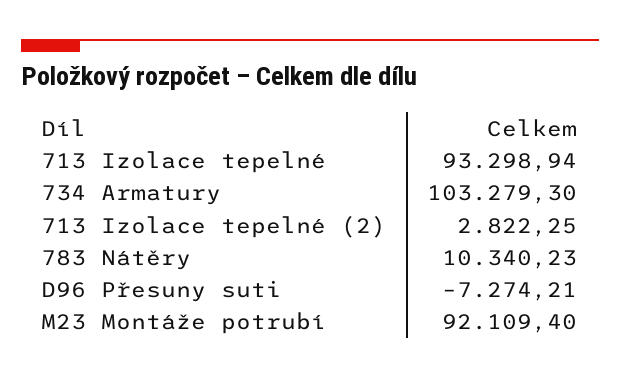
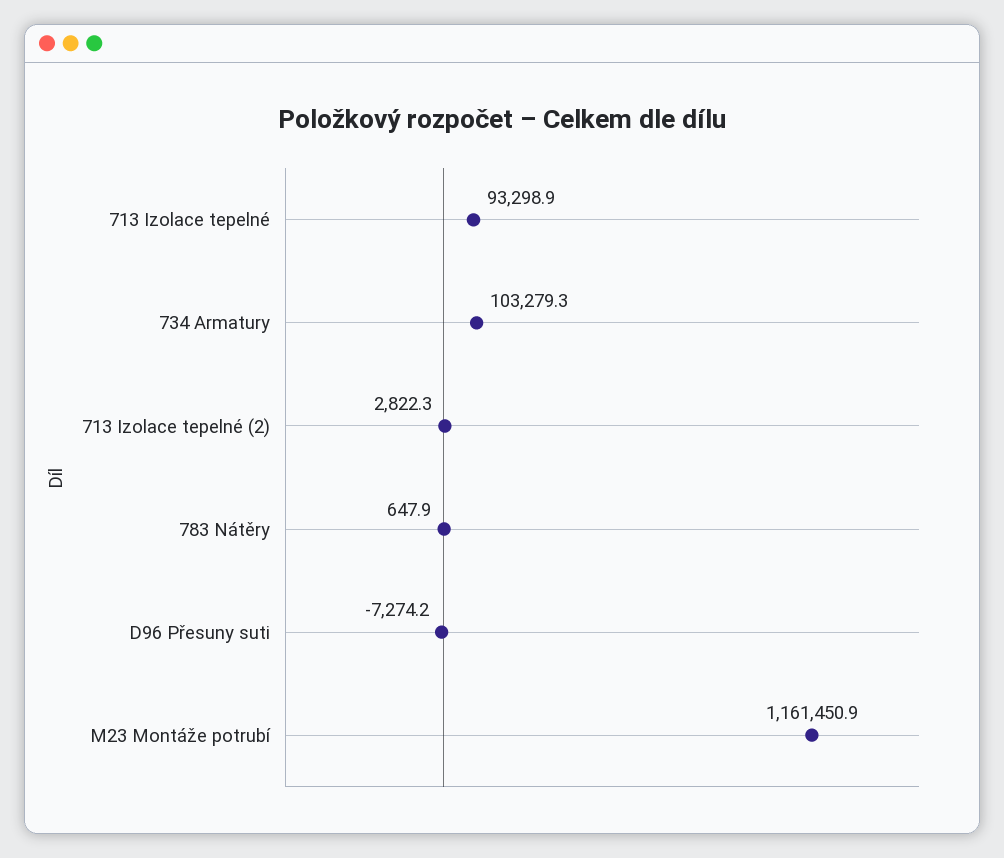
783 Nátěry: 10340.23 -> 647.9
M23 Montáže potrubí: 92109.4 -> 1161450.9

